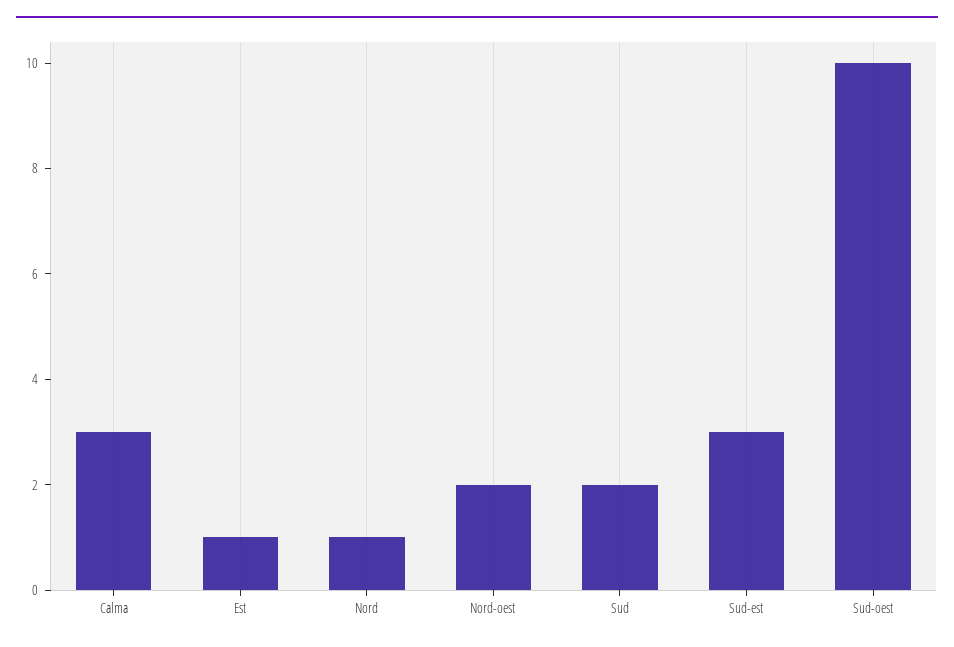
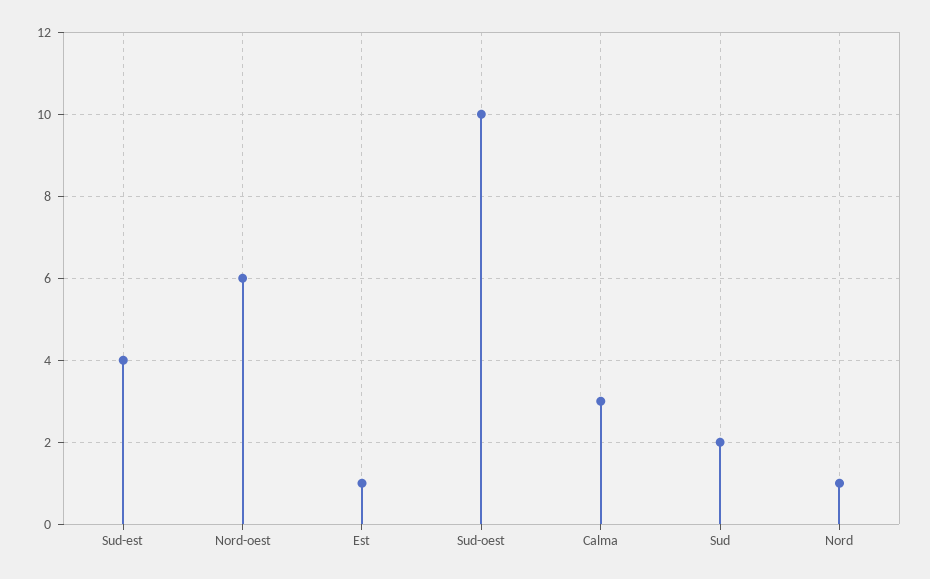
Nord-oest: 2 -> 6
Sud-est: 3 -> 4

